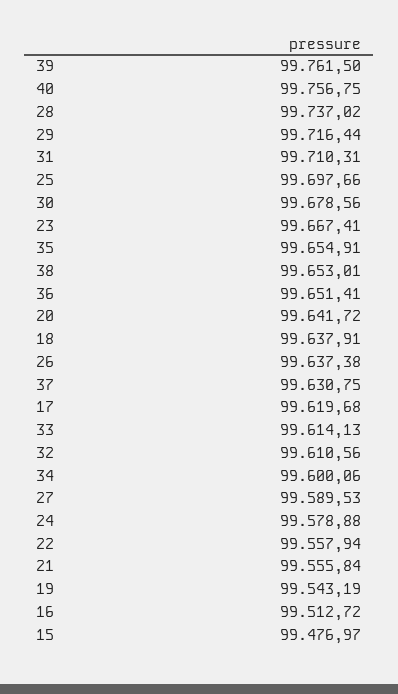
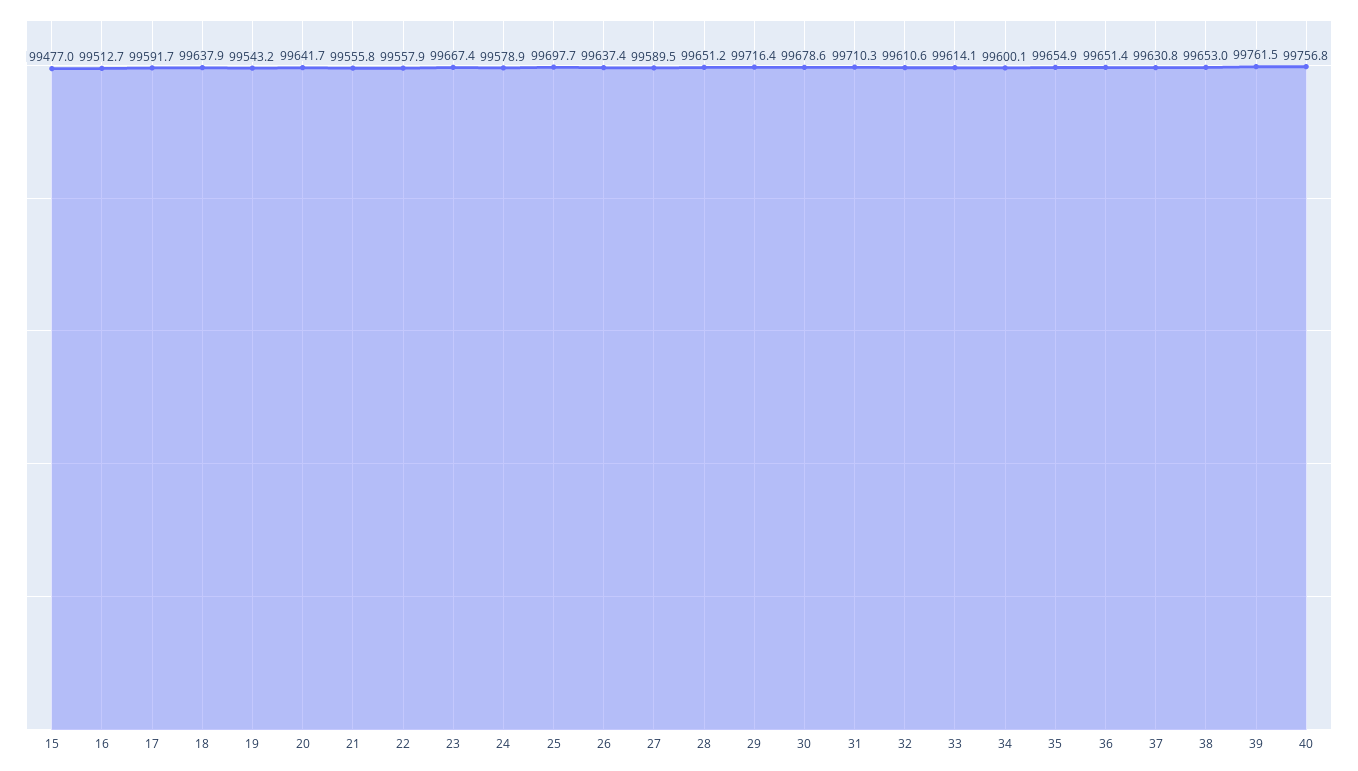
28: 99737.02 -> 99651.2
17: 99619.68 -> 99591.7

